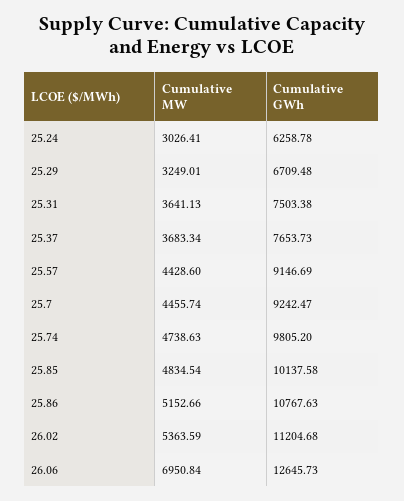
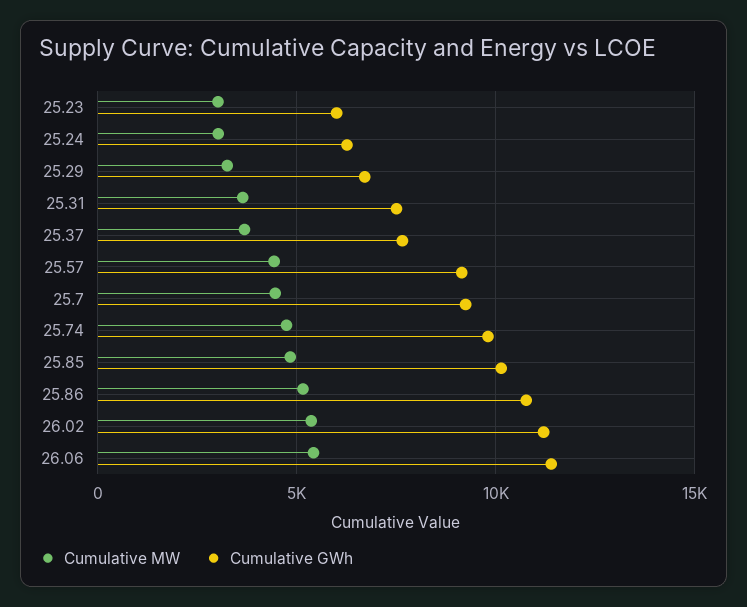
Cumulative MW, 26.06: 6950.84 -> 5500
Cumulative GWh, 26.06: 12645.73 -> 11500
Cumulative MW, 25.23: none -> 3000
Cumulative GWh, 25.23: none -> 6000

